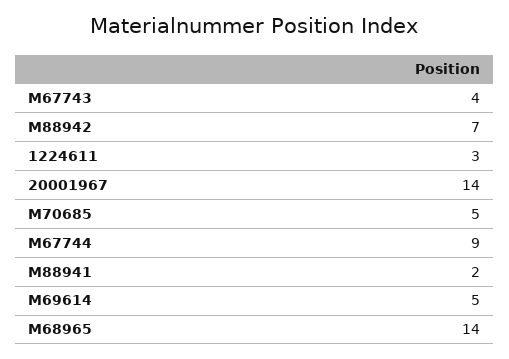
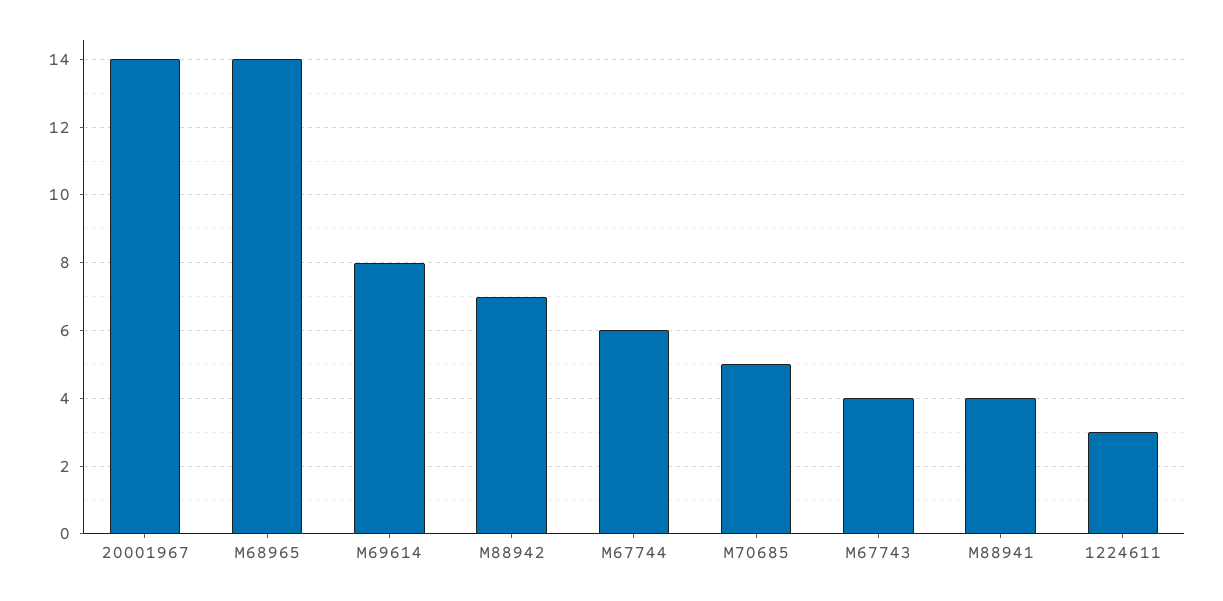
M67744: 9 -> 6
M88941: 2 -> 4
M69614: 5 -> 8

